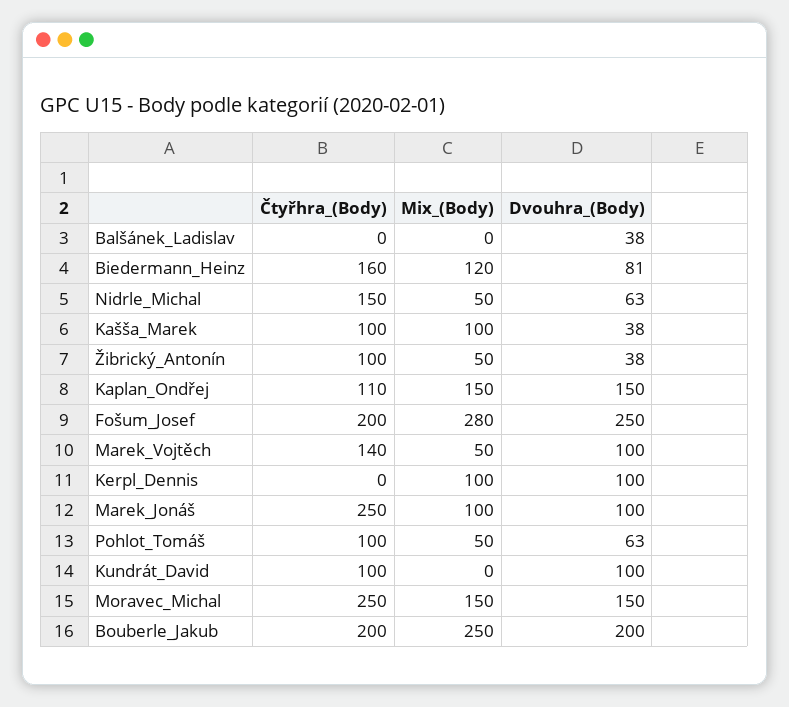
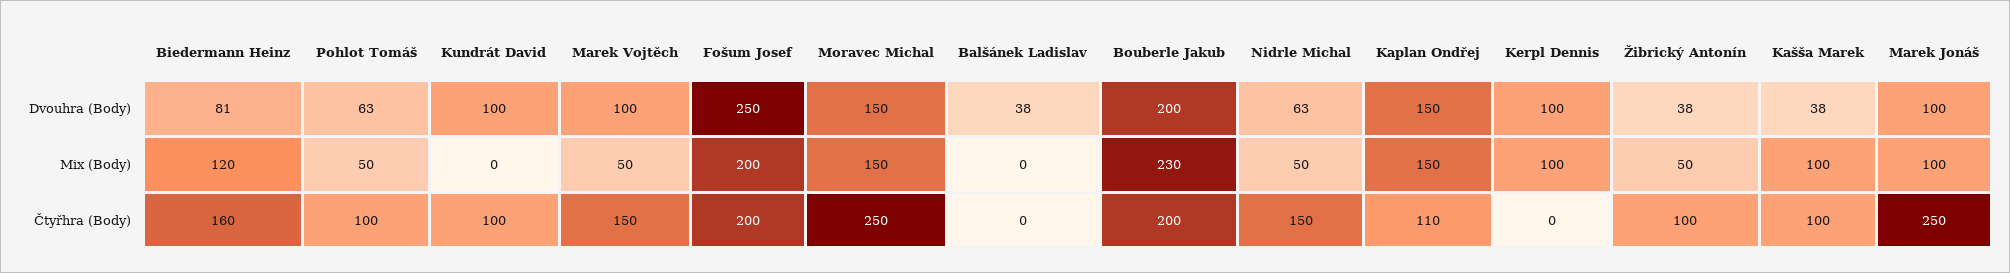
Mix_(Body), Fošum_Josef: 280 -> 200
Čtyřhra_(Body), Marek_Vojtěch: 140 -> 150
Mix_(Body), Bouberle_Jakub: 250 -> 230

